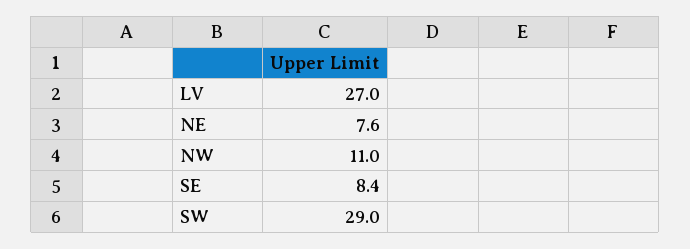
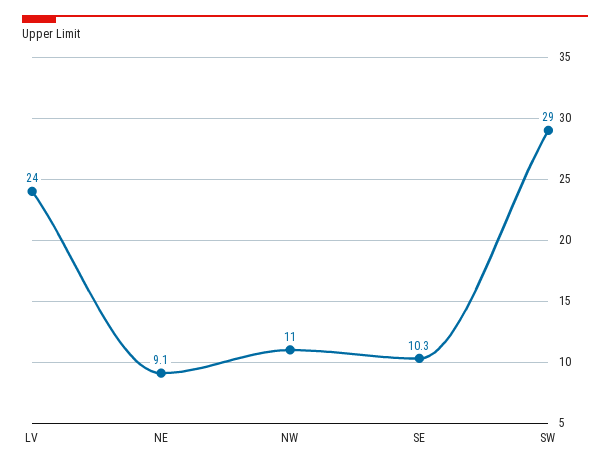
LV: 27 -> 24
NE: 7.6 -> 9.1
SE: 8.4 -> 10.3

